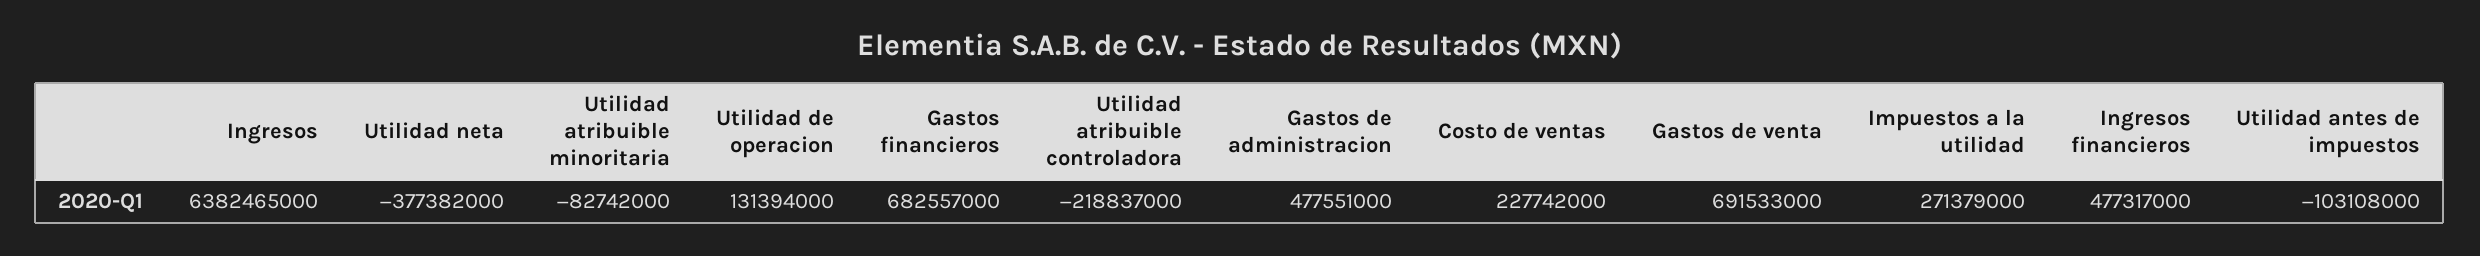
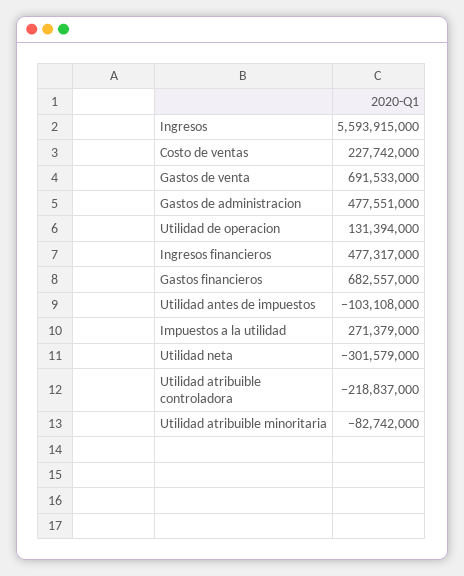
Ingresos: 6382465000 -> 5593915000
Utilidad neta: -377382000 -> -301579000

